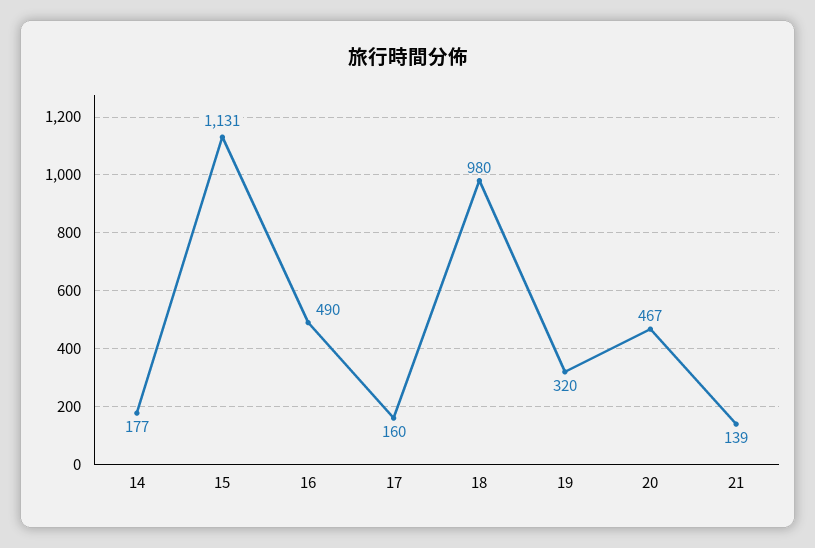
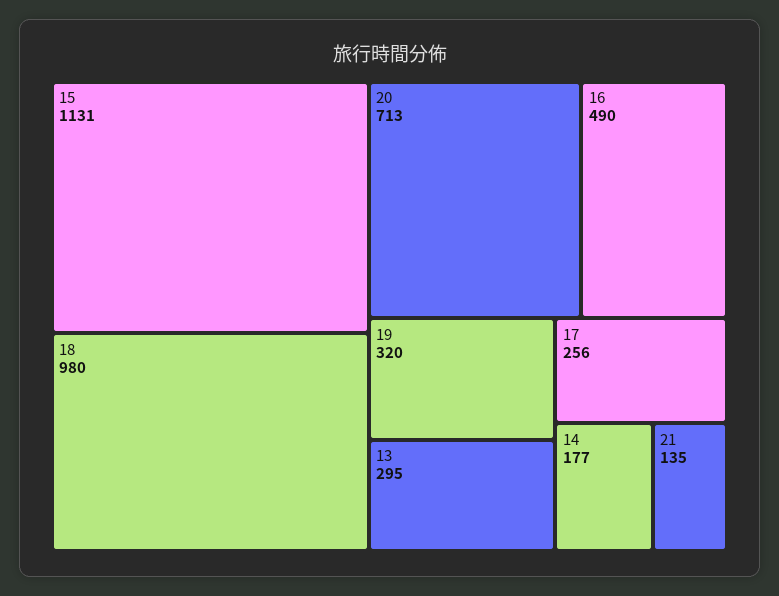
17: 160 -> 256
20: 467 -> 713
21: 139 -> 135
13: none -> 295

